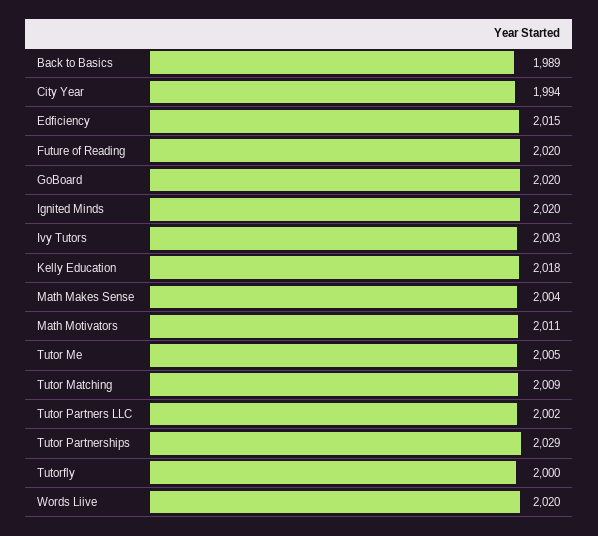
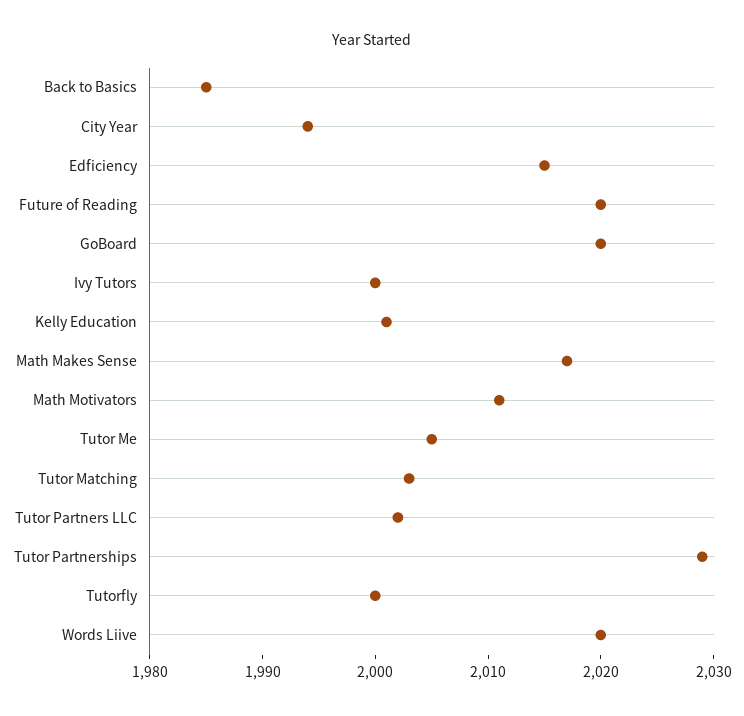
Back to Basics: 1989 -> 1985
Ignited Minds: 2020 -> none
Ivy Tutors: 2003 -> 2000
Kelly Education: 2018 -> 2001
Math Makes Sense: 2004 -> 2017
Tutor Matching: 2009 -> 2003

